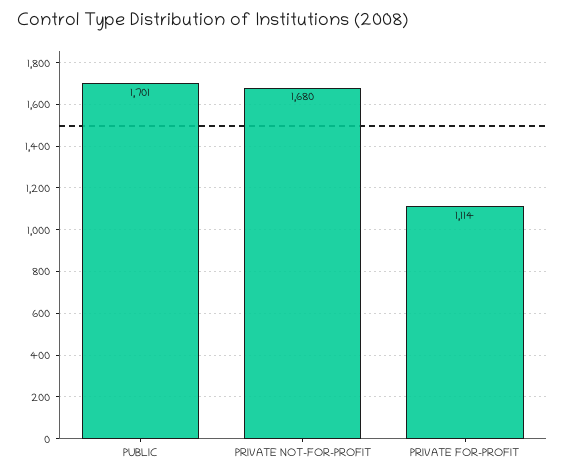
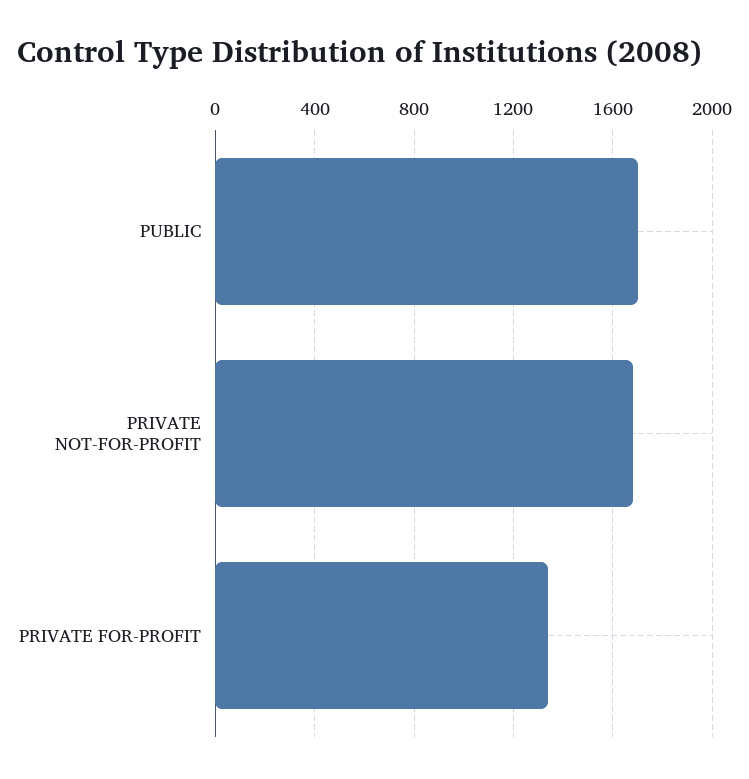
PRIVATE FOR-PROFIT: 1114 -> 1350

